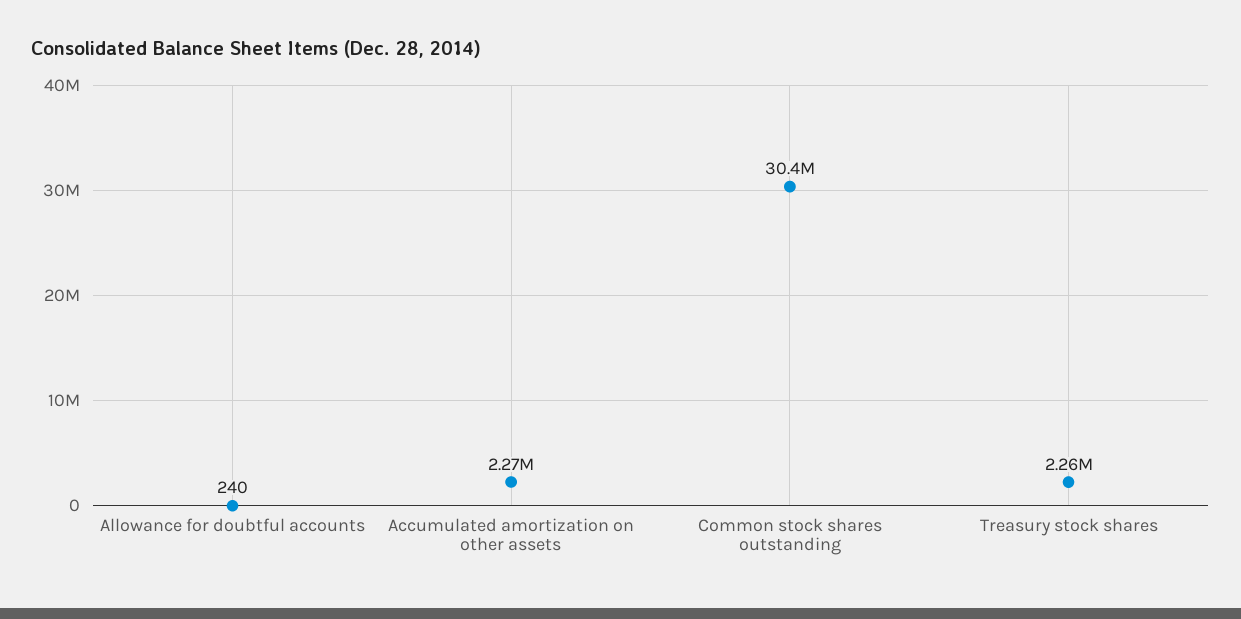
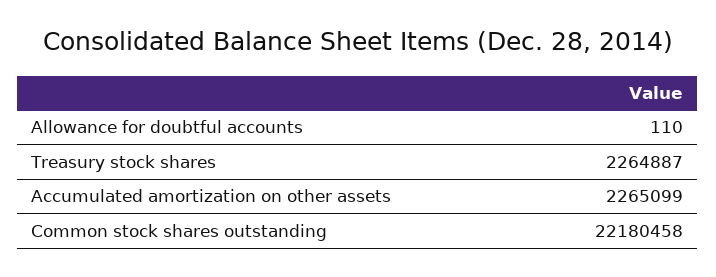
Allowance for doubtful accounts: 240 -> 110
Common stock shares outstanding: 30400000 -> 22180458

